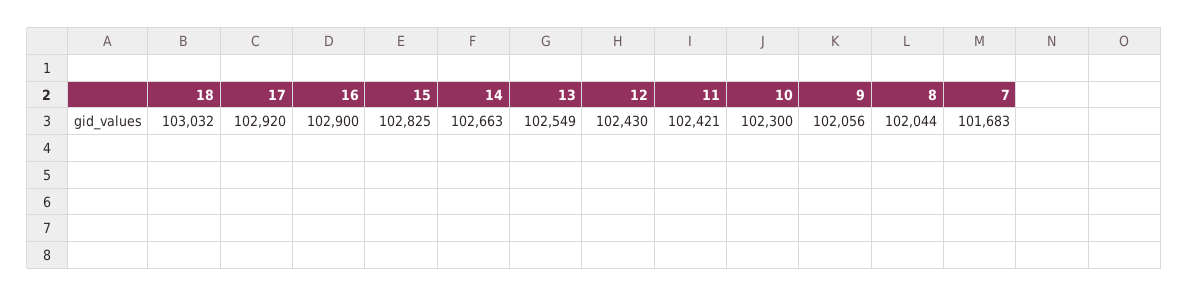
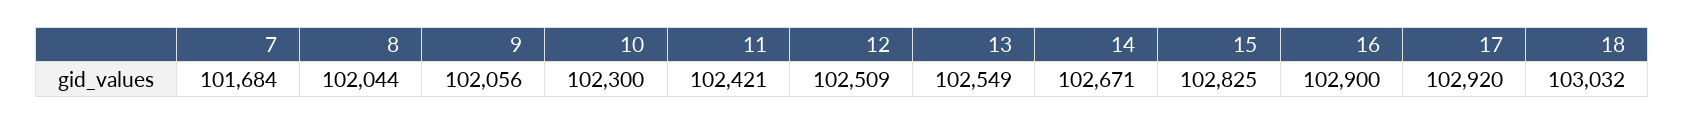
14: 102663 -> 102671
12: 102430 -> 102509
7: 101683 -> 101684

